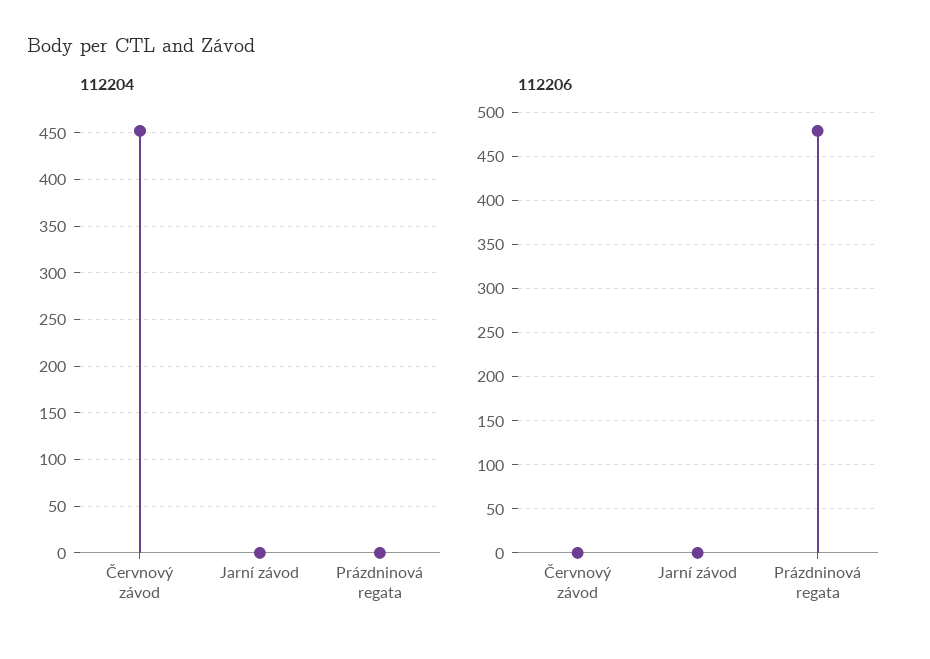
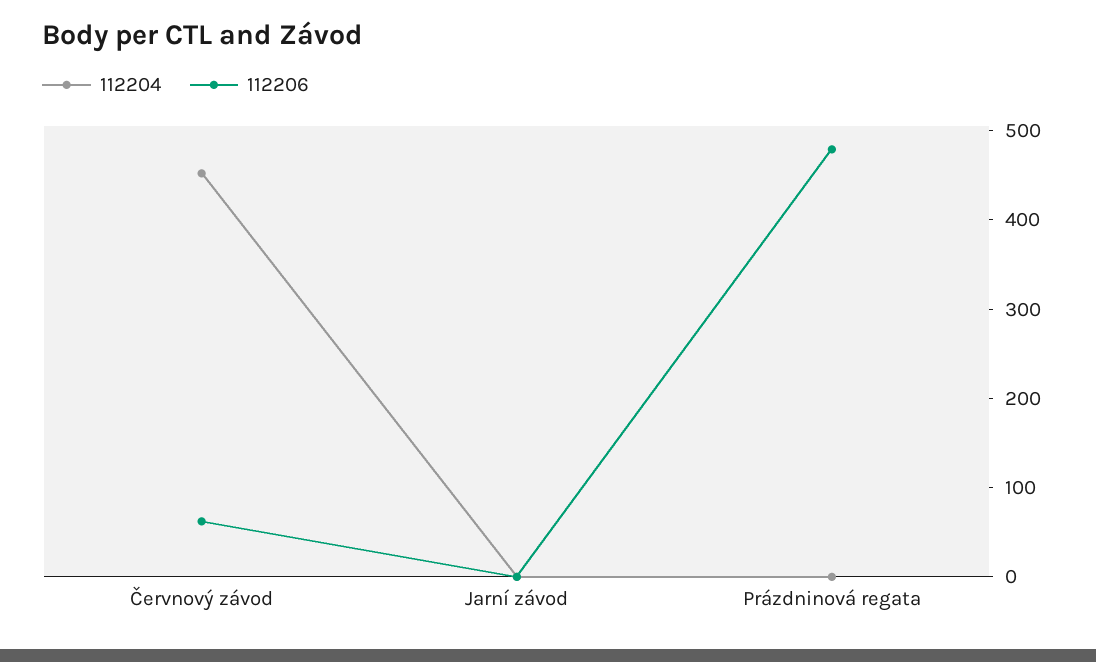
112206, Červnový závod: 0 -> 60

